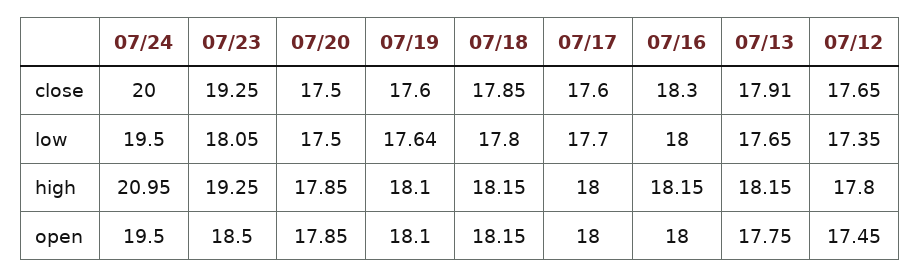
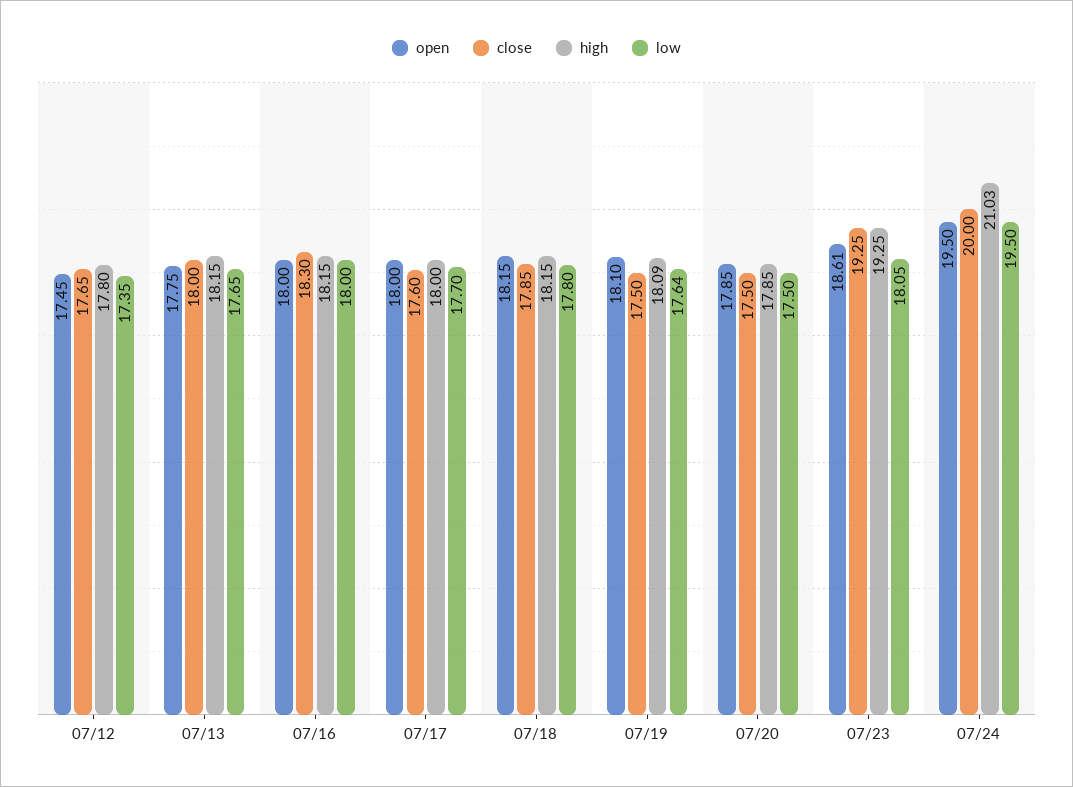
close, 07/19: 17.6 -> 17.5
close, 07/13: 17.91 -> 18
high, 07/24: 20.95 -> 21.03
high, 07/19: 18.1 -> 18.09
open, 07/23: 18.5 -> 18.61

